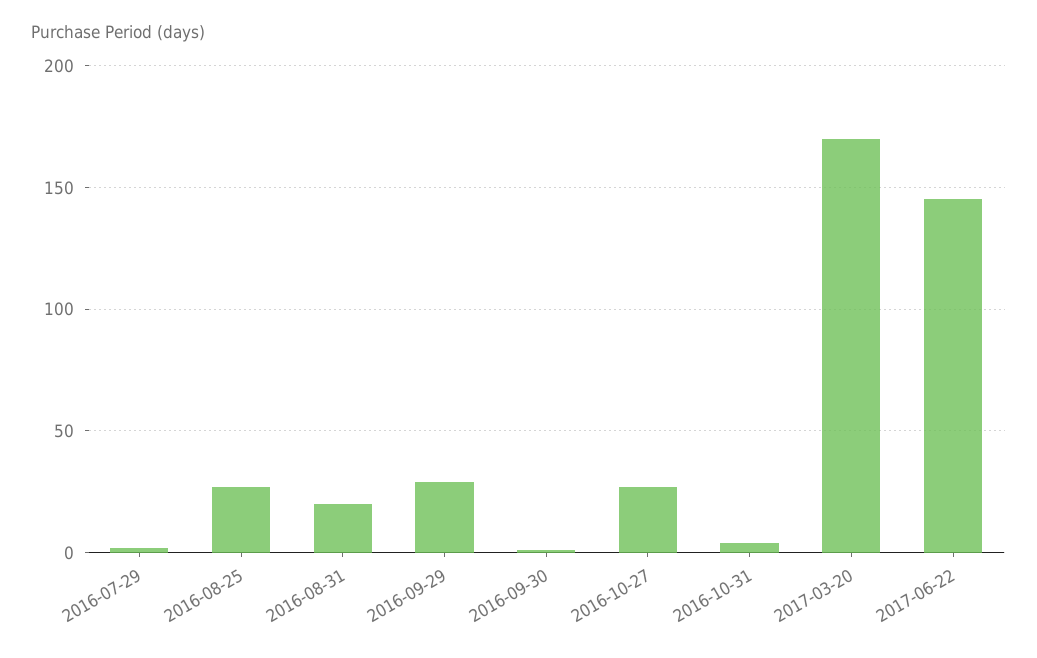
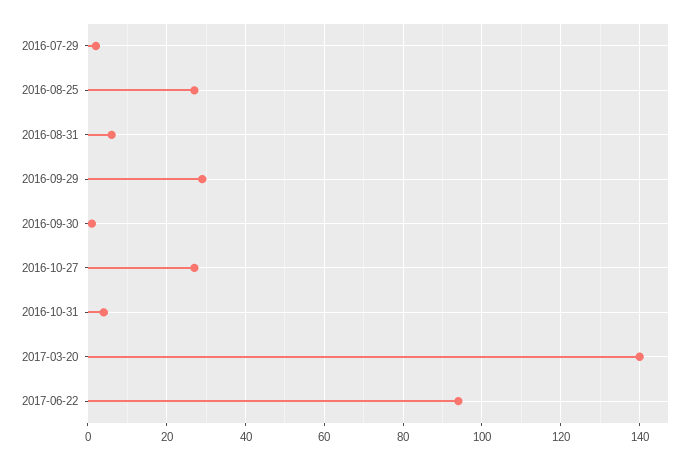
2016-08-31: 20 -> 5
2017-03-20: 170 -> 140
2017-06-22: 145 -> 95

